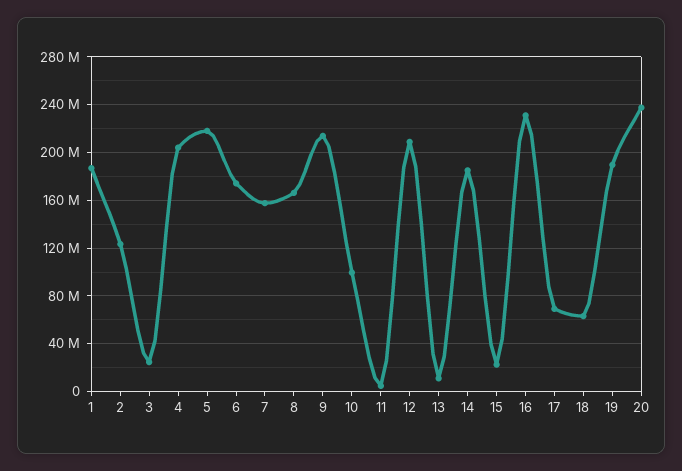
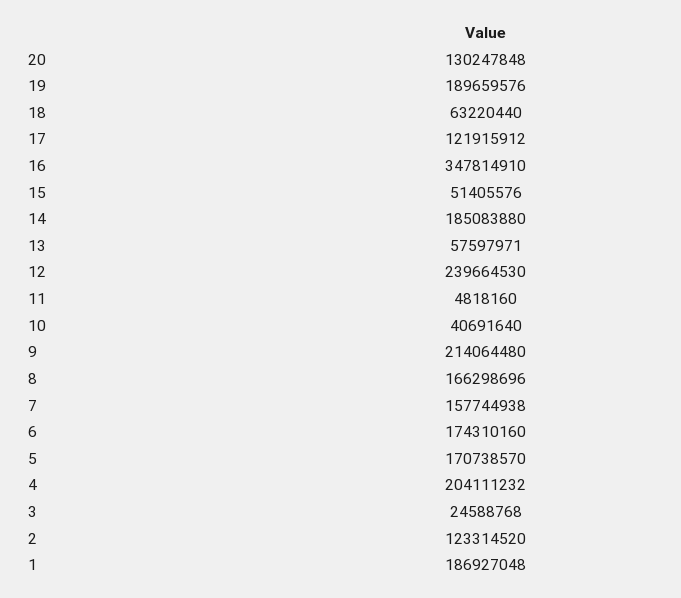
5: 220000000 -> 170738570
10: 100000000 -> 40691640
12: 210000000 -> 239664530
13: 10000000 -> 57597971
15: 20000000 -> 51405576
16: 230000000 -> 347814910
17: 70000000 -> 121915912
20: 240000000 -> 130247848

